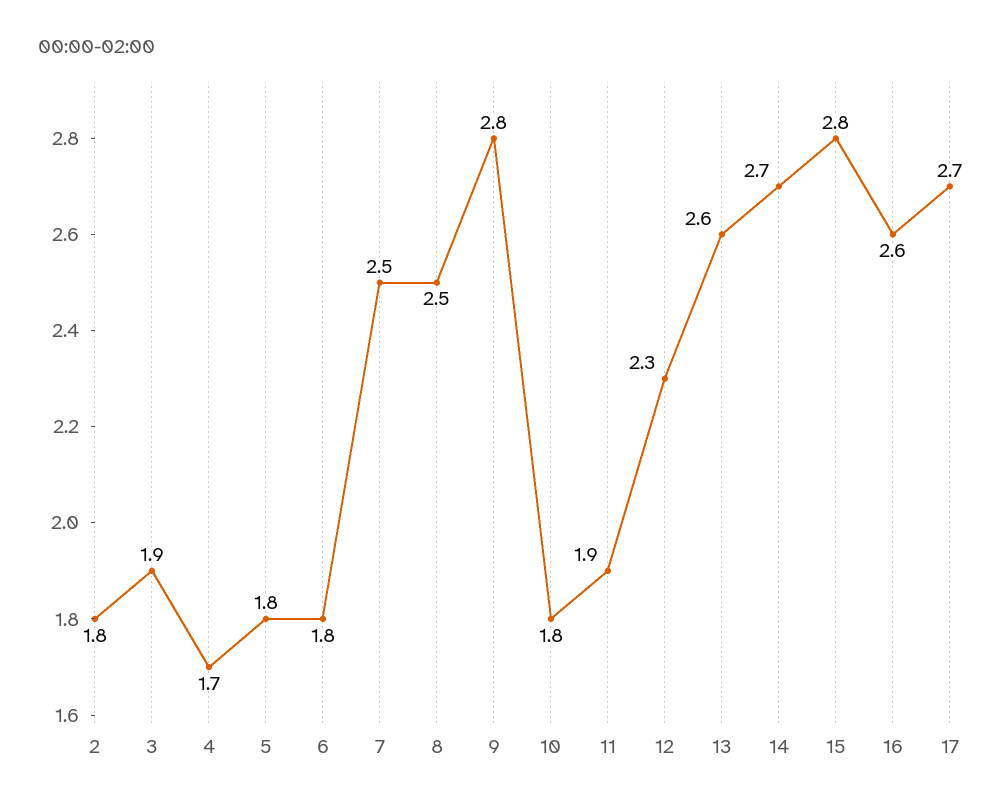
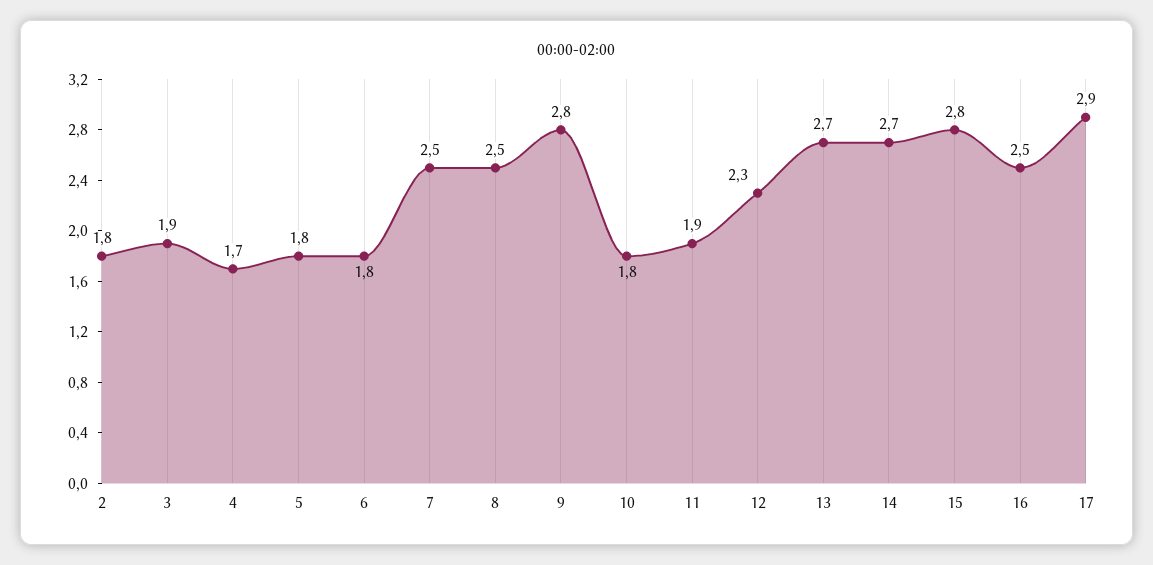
13: 2.6 -> 2.7
16: 2.6 -> 2.5
17: 2.7 -> 2.9

